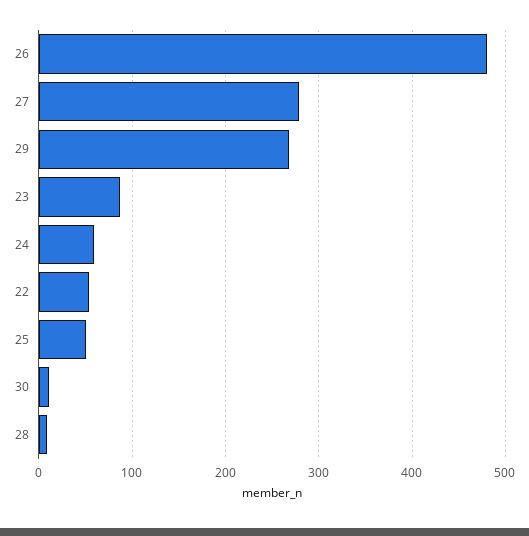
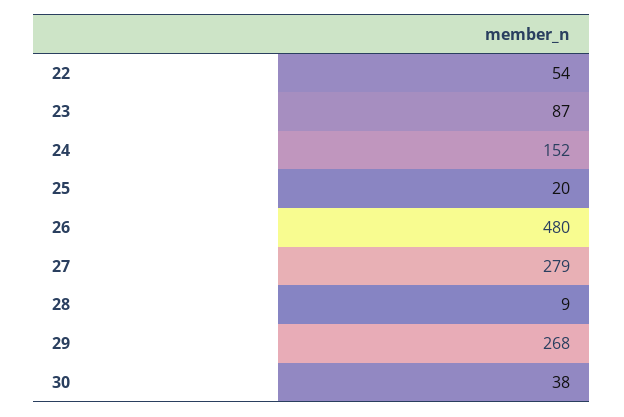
24: 60 -> 152
25: 50 -> 20
30: 10 -> 38

